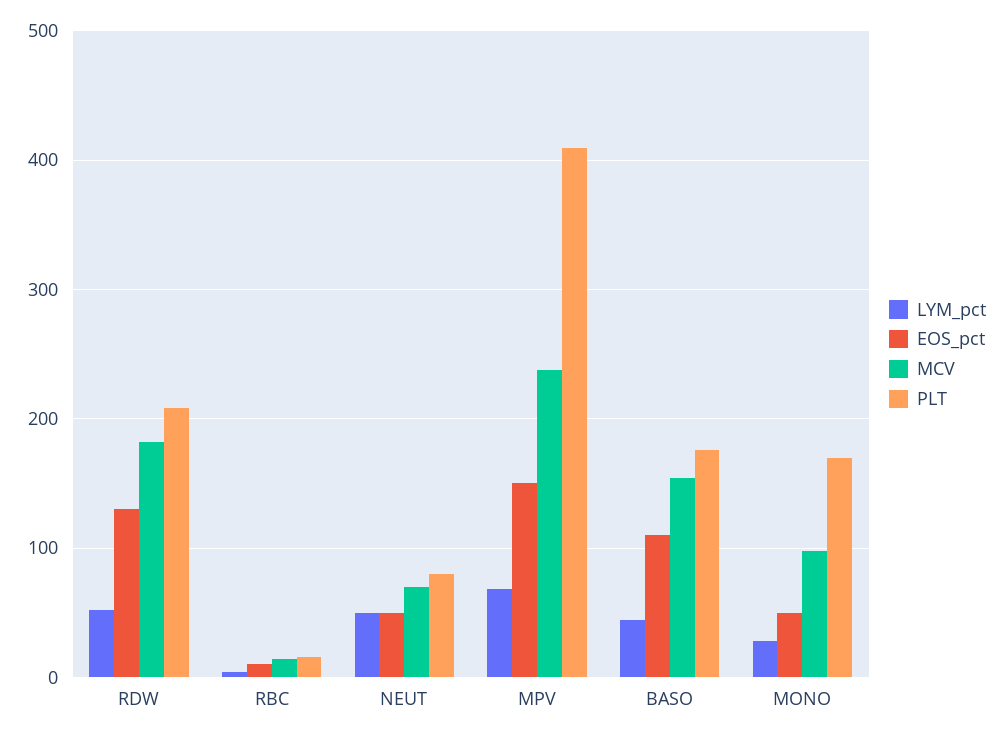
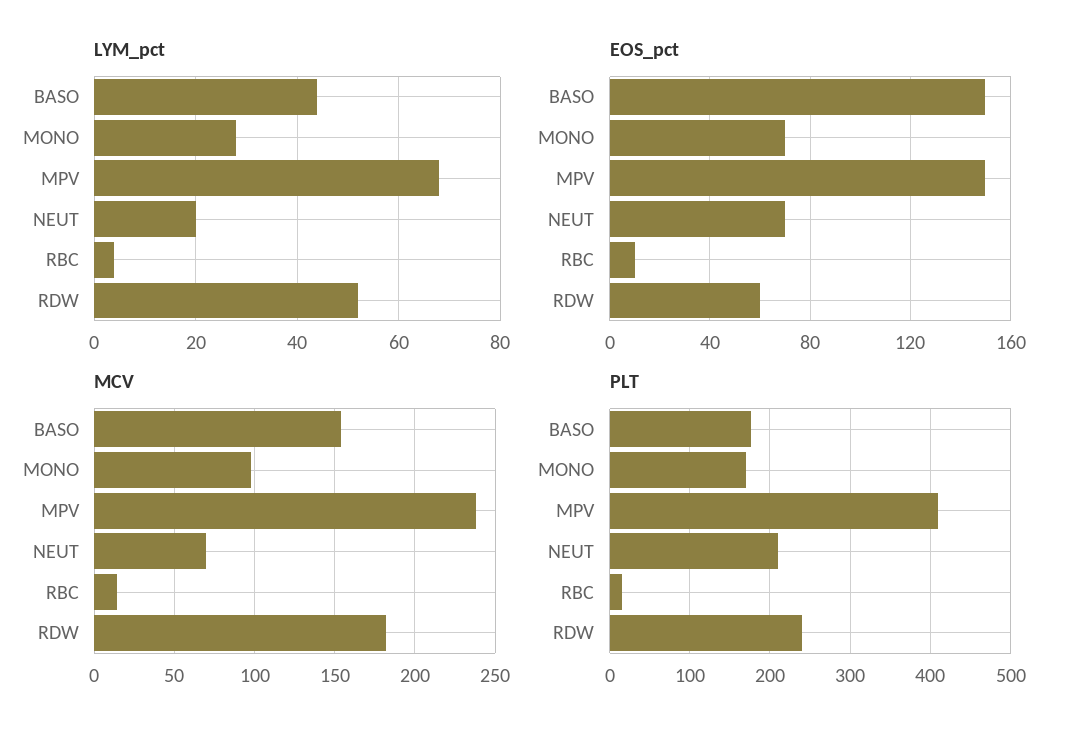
EOS_pct, RDW: 130 -> 60
PLT, RDW: 210 -> 240
LYM_pct, NEUT: 50 -> 20
EOS_pct, NEUT: 50 -> 70
PLT, NEUT: 80 -> 210
EOS_pct, BASO: 110 -> 150
EOS_pct, MONO: 50 -> 70

